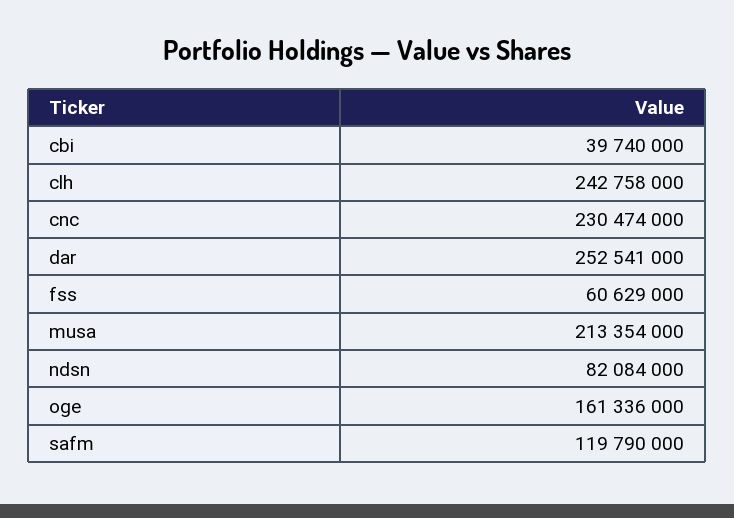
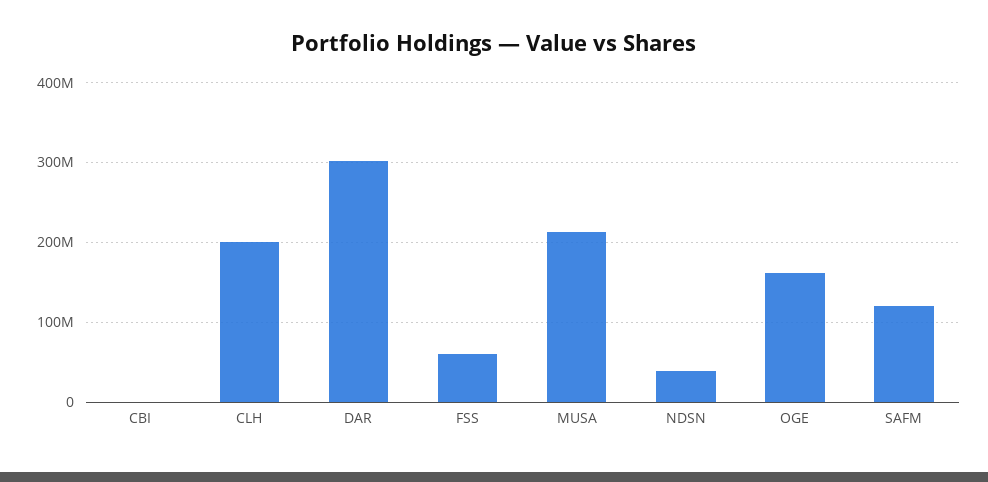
cbi: 39740000 -> 0
clh: 242758000 -> 200000000
cnc: 230474000 -> none
dar: 252541000 -> 300000000
ndsn: 82084000 -> 40000000

